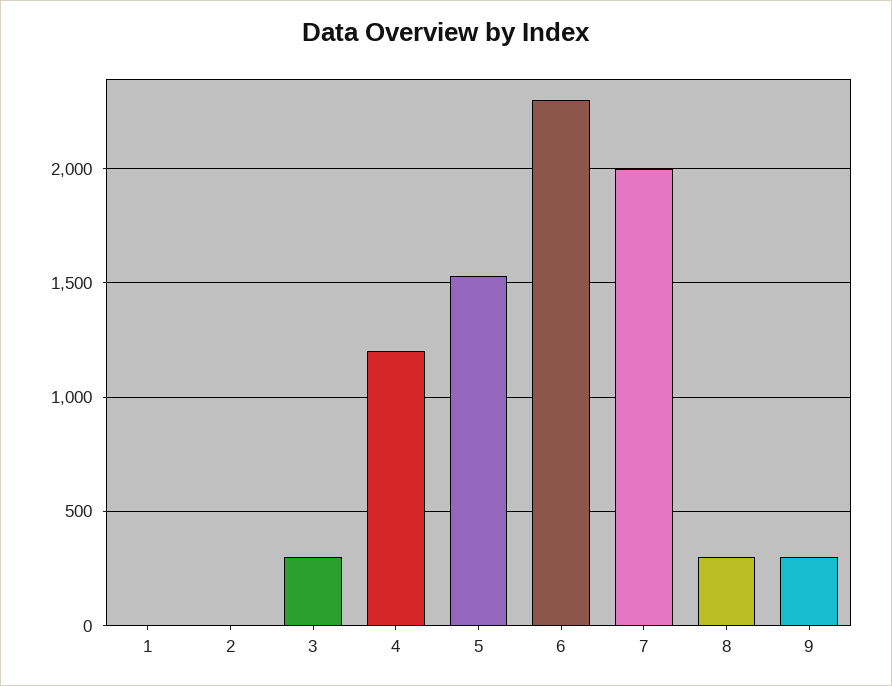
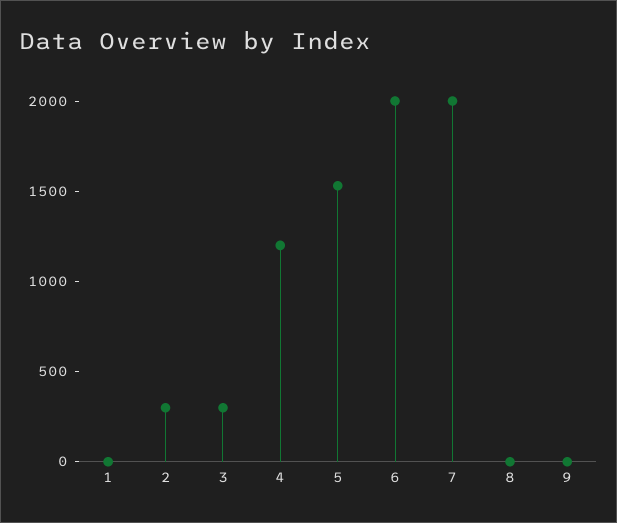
2: 0 -> 300
6: 2300 -> 2000
8: 300 -> 0
9: 300 -> 0

